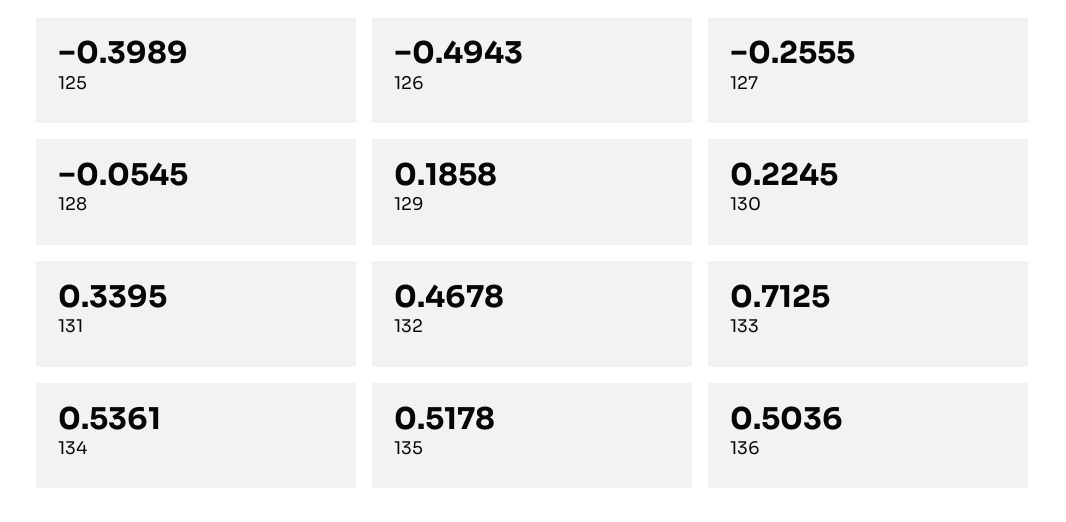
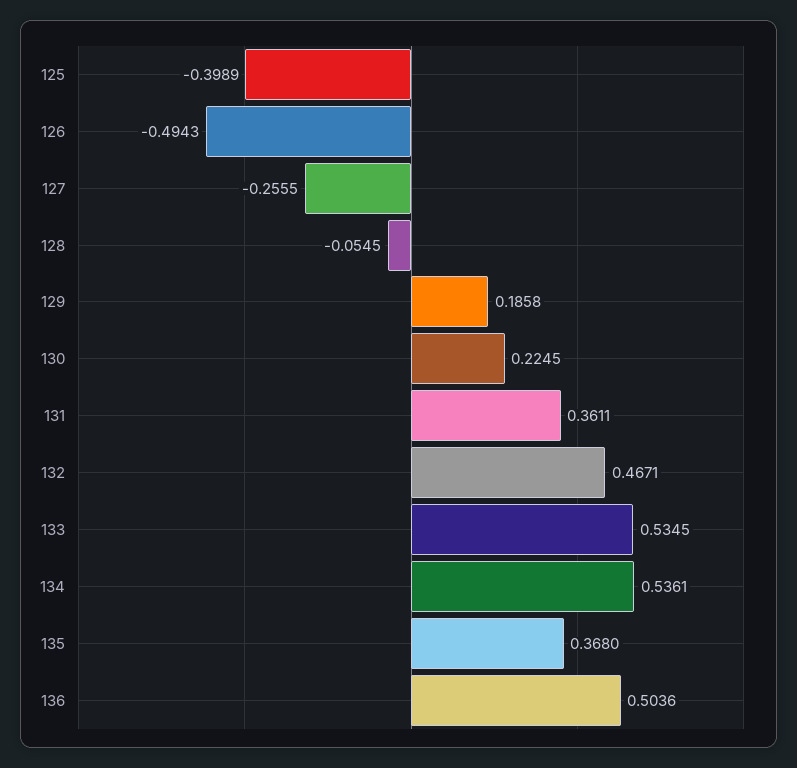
131: 0.3395 -> 0.3611
132: 0.4678 -> 0.4671
133: 0.7125 -> 0.5345
135: 0.5178 -> 0.368

